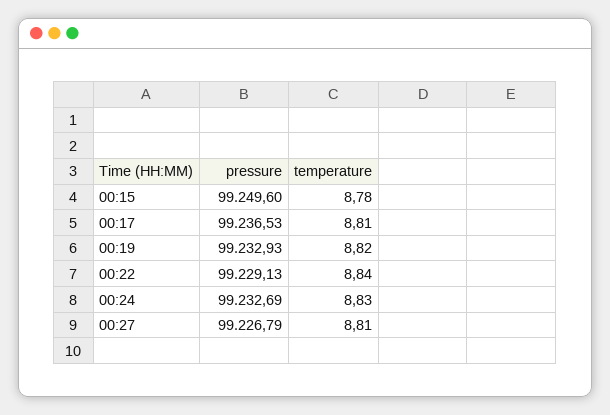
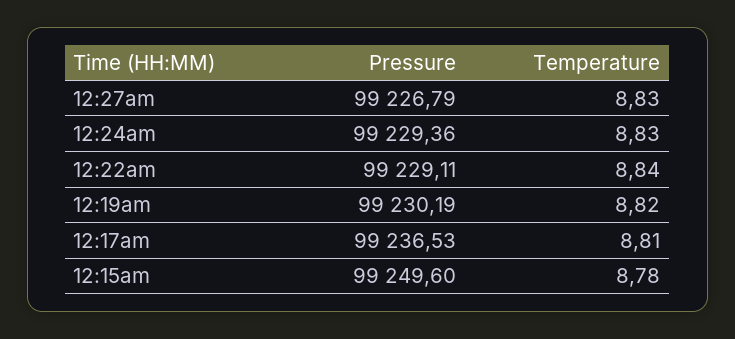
pressure, 00:19: 99232.93 -> 99230.19
pressure, 00:22: 99229.13 -> 99229.11
pressure, 00:24: 99232.69 -> 99229.36
temperature, 00:27: 8.81 -> 8.83

